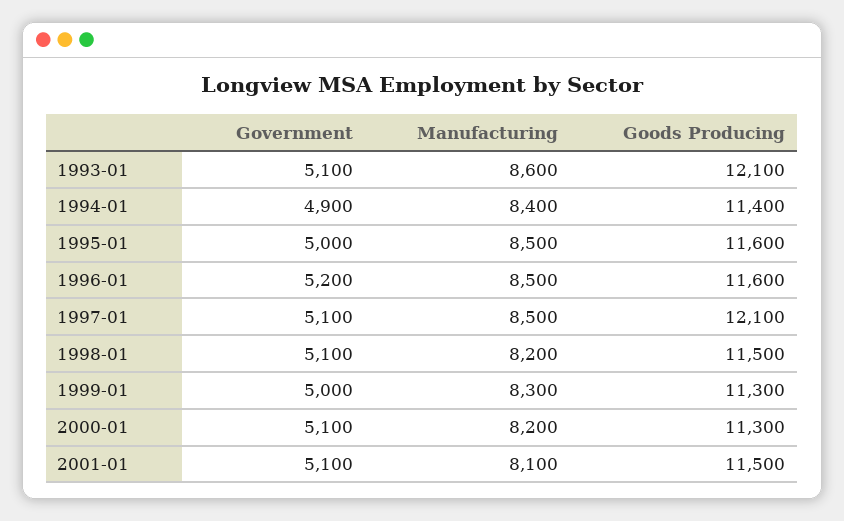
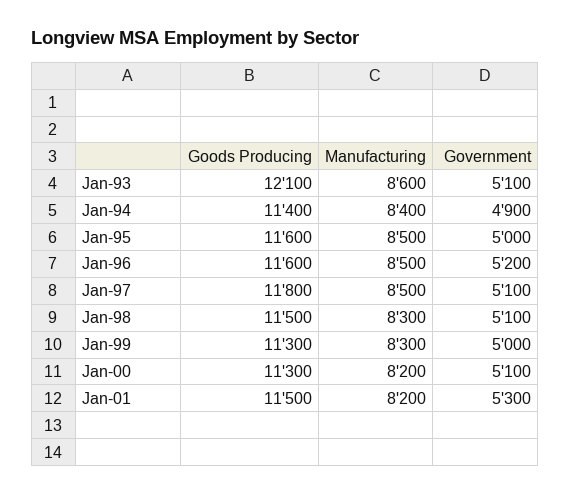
Goods Producing, 1997-01: 12100 -> 11800
Manufacturing, 1998-01: 8200 -> 8300
Government, 2001-01: 5100 -> 5300
Manufacturing, 2001-01: 8100 -> 8200

